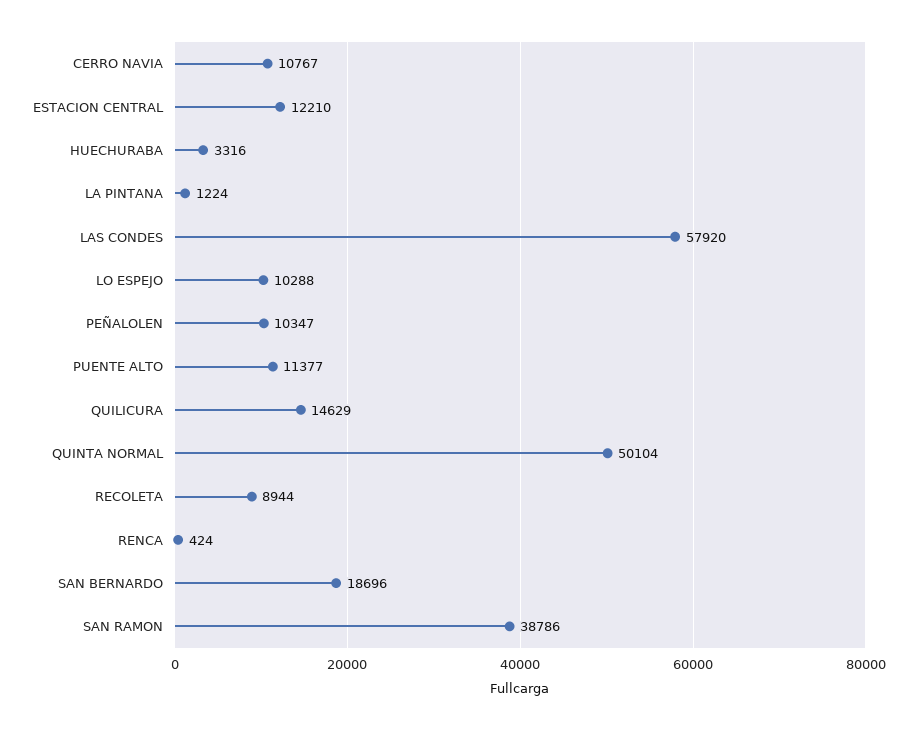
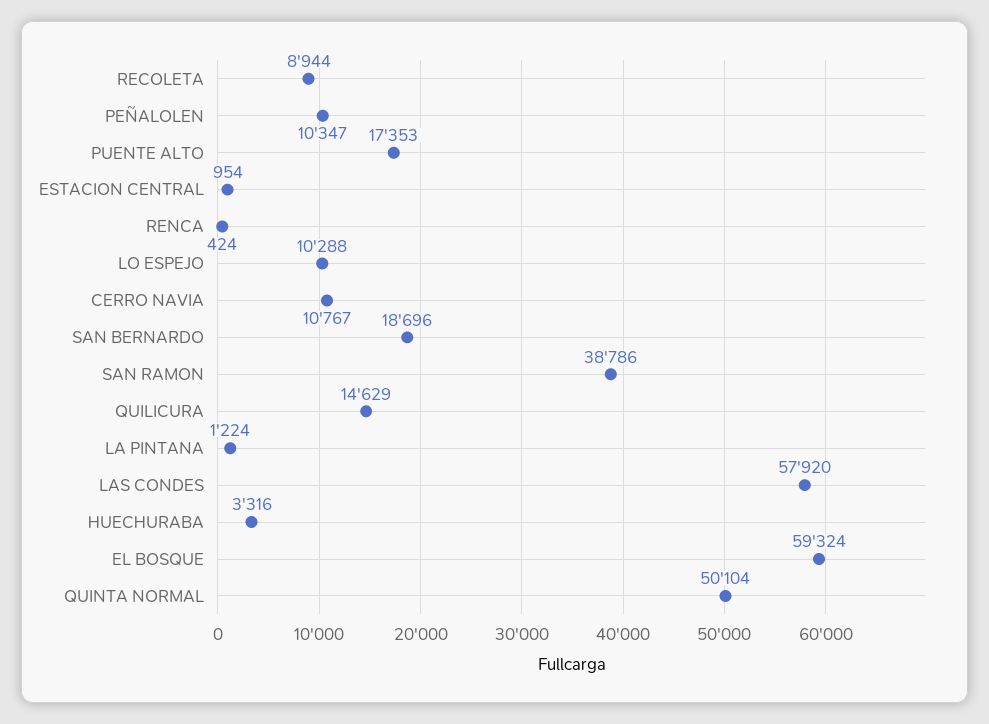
ESTACION CENTRAL: 12210 -> 954
PUENTE ALTO: 11377 -> 17353
EL BOSQUE: none -> 59324

